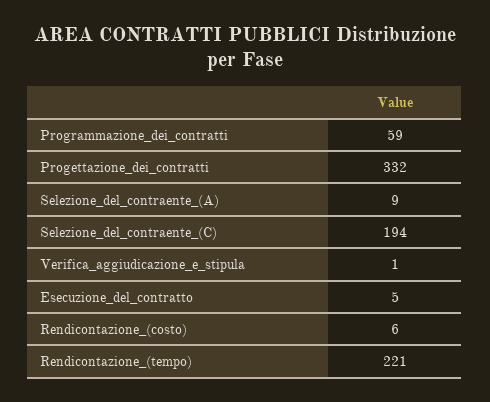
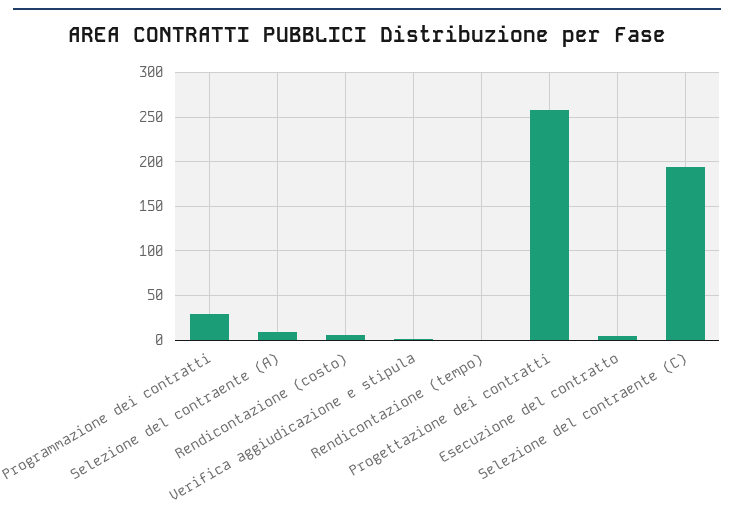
Programmazione_dei_contratti: 59 -> 30
Progettazione_dei_contratti: 332 -> 260
Rendicontazione_(tempo): 221 -> 0

